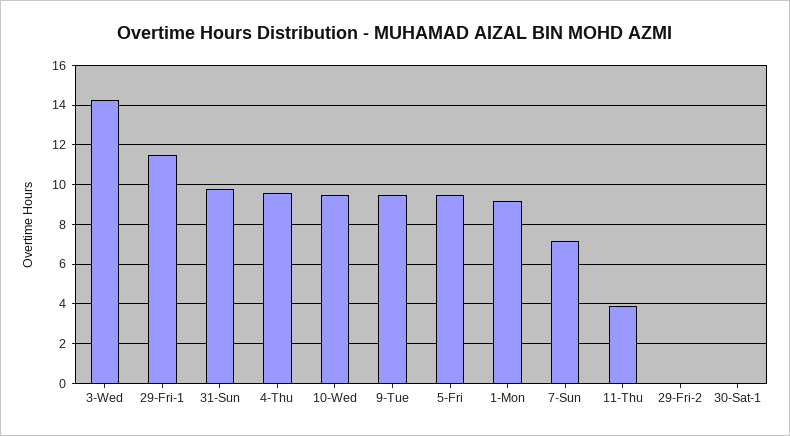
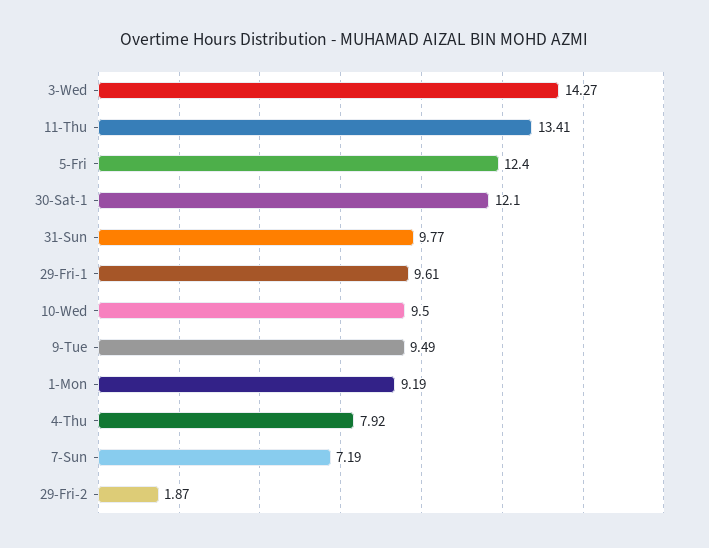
29-Fri-1: 11.5 -> 9.61
4-Thu: 9.5 -> 7.92
5-Fri: 9.5 -> 12.4
11-Thu: 4 -> 13.41
29-Fri-2: 0 -> 1.87
30-Sat-1: 0 -> 12.1

